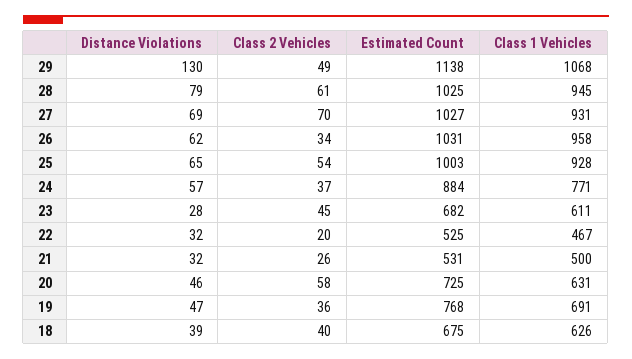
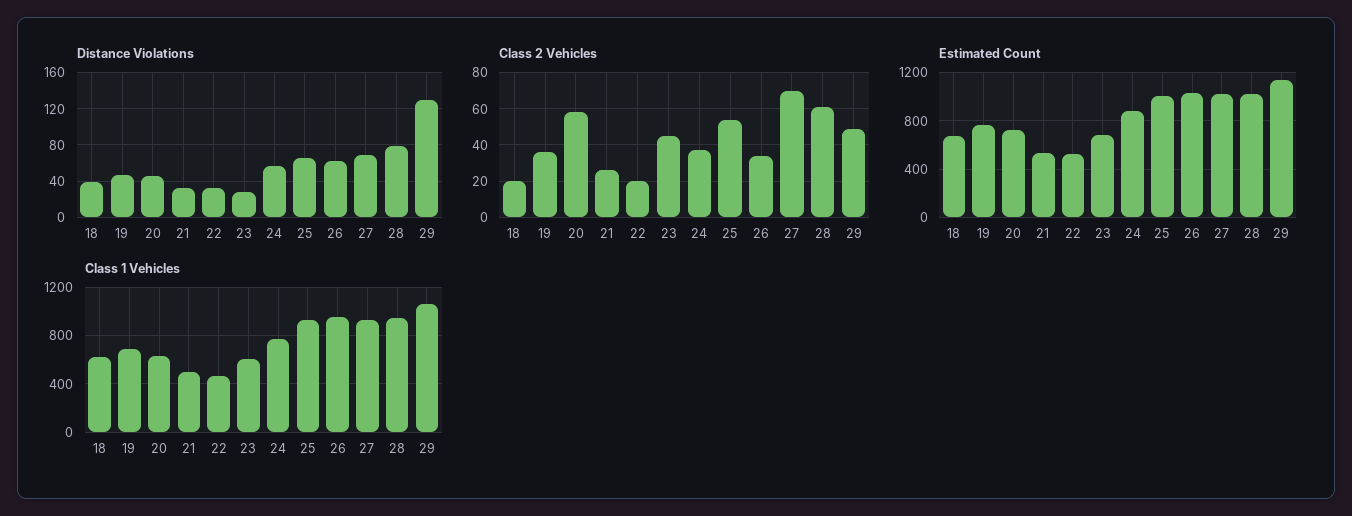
Class 2 Vehicles, 18: 40 -> 20

